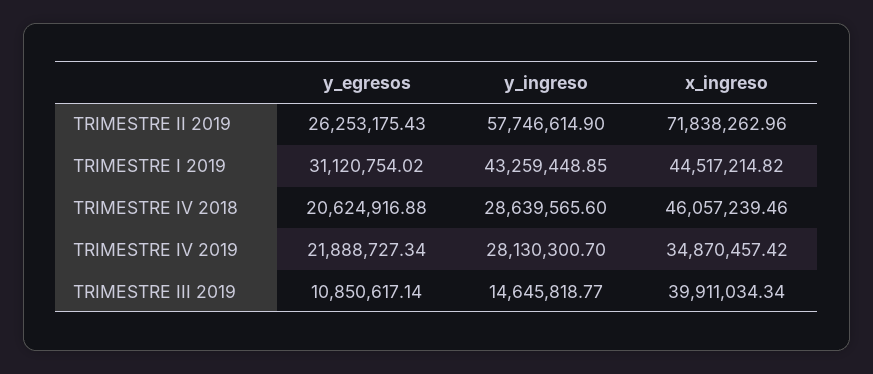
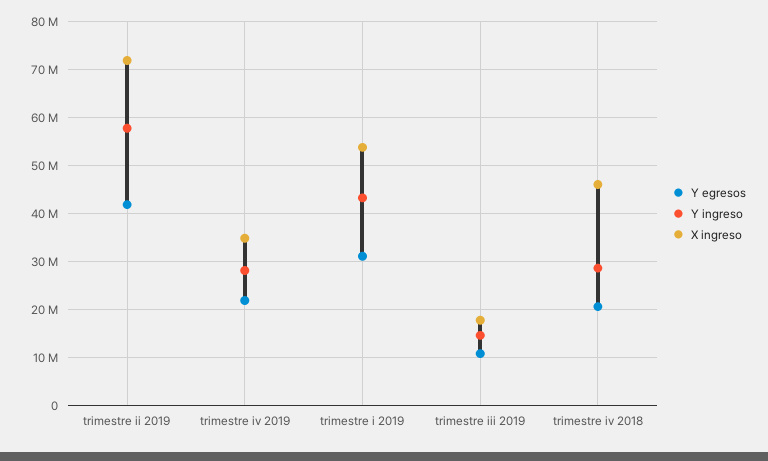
y_egresos, TRIMESTRE II 2019: 26253175.43 -> 42000000
x_ingreso, TRIMESTRE I 2019: 44517214.82 -> 54000000
x_ingreso, TRIMESTRE III 2019: 39911034.34 -> 18000000

